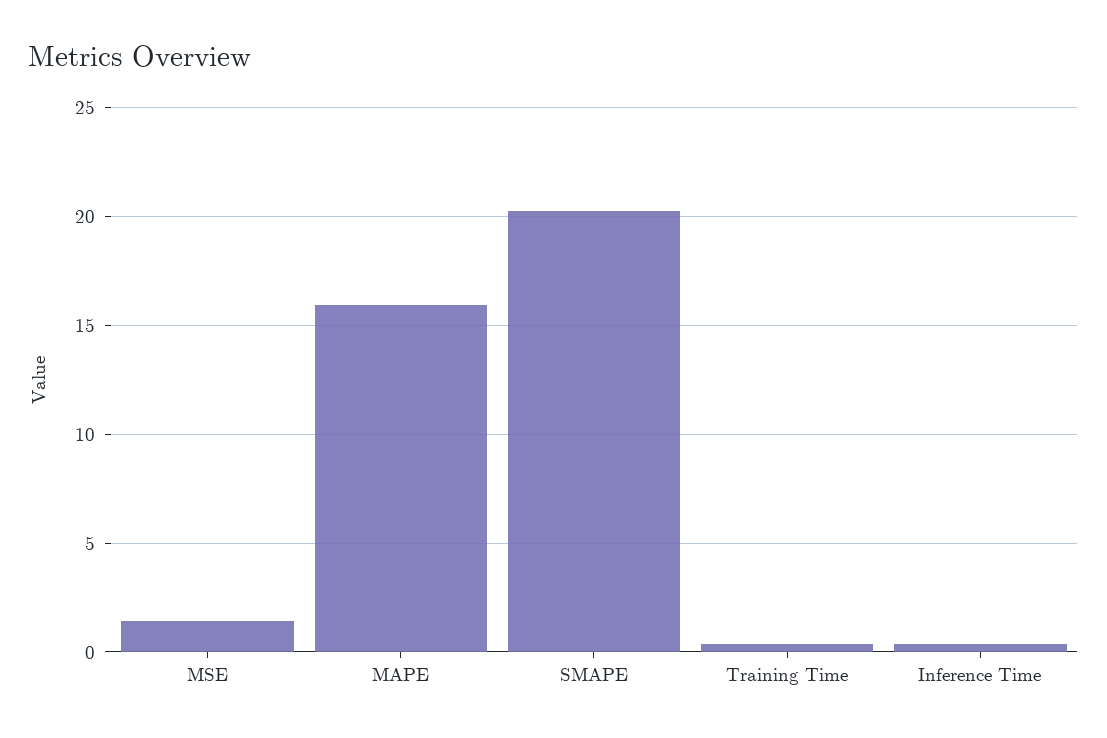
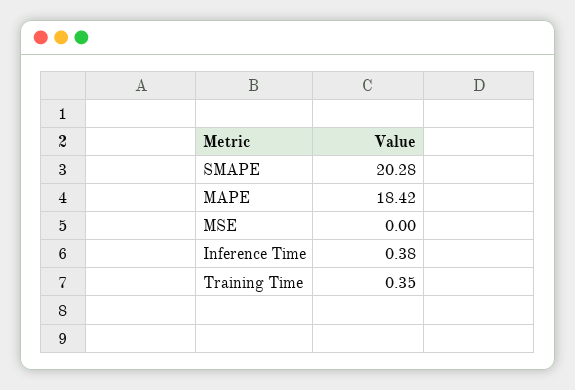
MSE: 1.5 -> 0
MAPE: 16 -> 18.42

